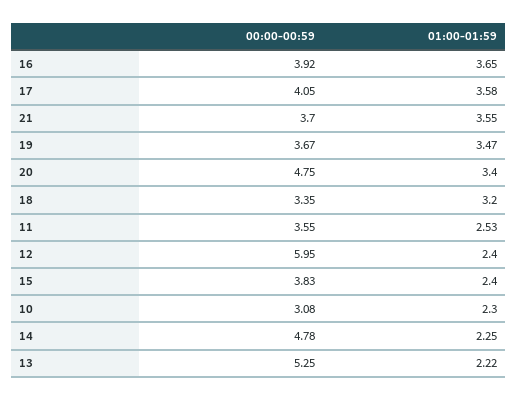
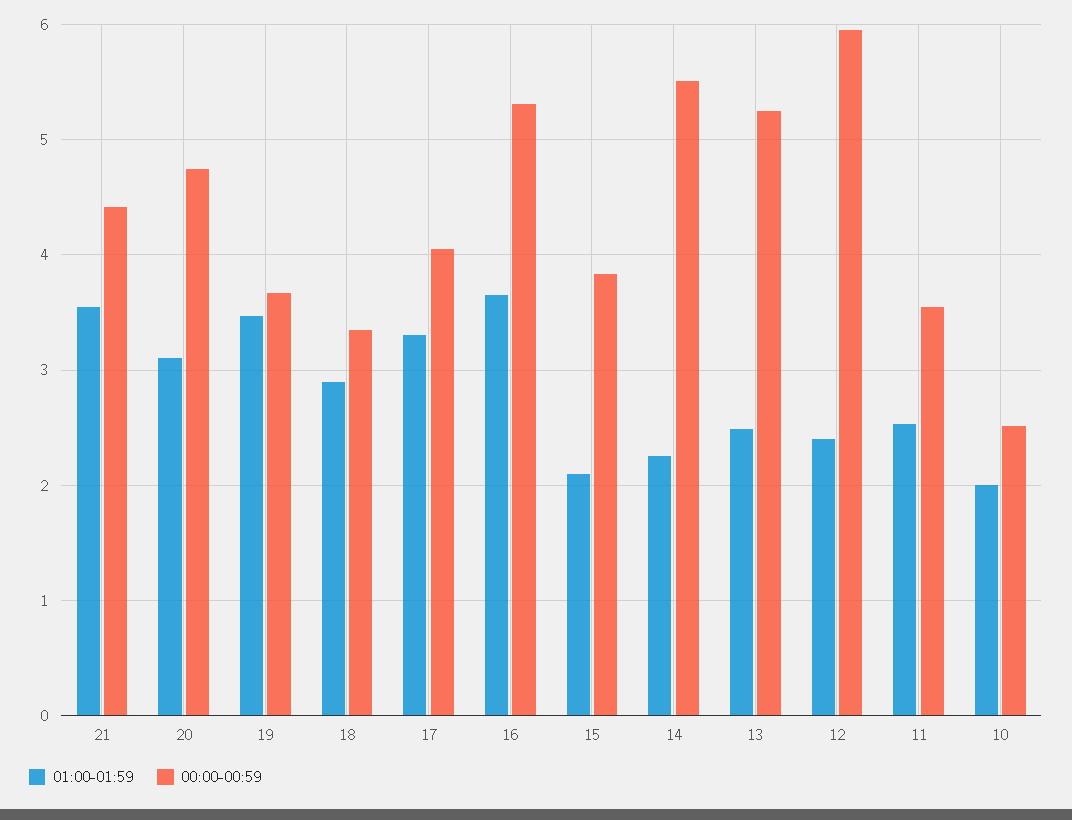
00:00-00:59, 16: 3.92 -> 5.3
01:00-01:59, 17: 3.58 -> 3.3
00:00-00:59, 21: 3.7 -> 4.4
01:00-01:59, 20: 3.4 -> 3.1
01:00-01:59, 18: 3.2 -> 2.9
01:00-01:59, 15: 2.4 -> 2.1
00:00-00:59, 10: 3.08 -> 2.5
01:00-01:59, 10: 2.3 -> 2
00:00-00:59, 14: 4.78 -> 5.5
01:00-01:59, 13: 2.22 -> 2.5

